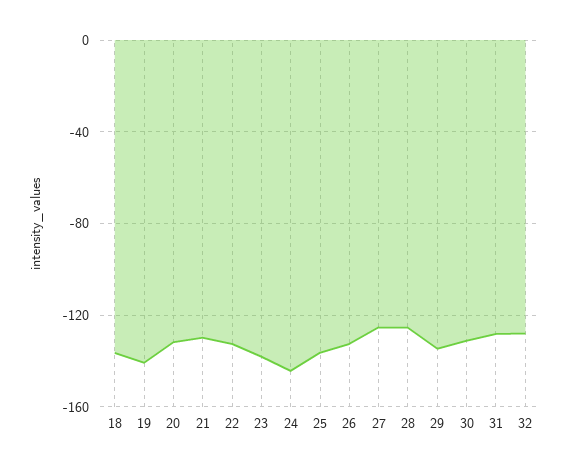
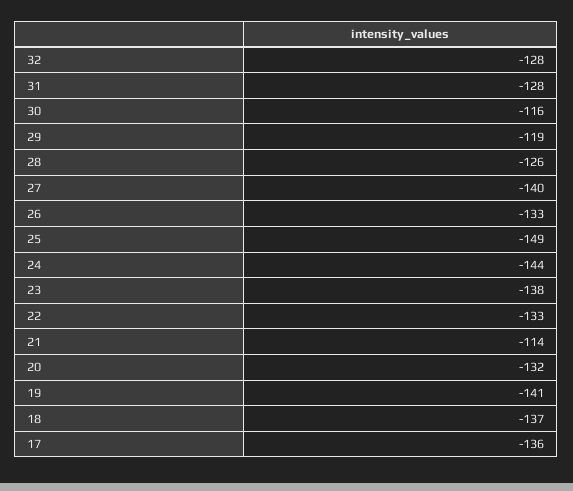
21: -130 -> -114
25: -135 -> -149
27: -125 -> -140
29: -135 -> -119
30: -130 -> -116
17: none -> -136

